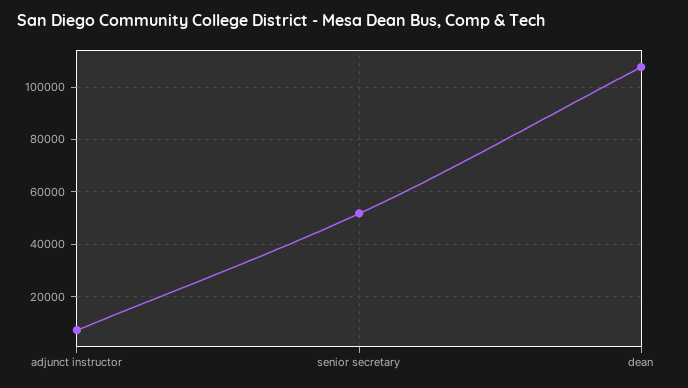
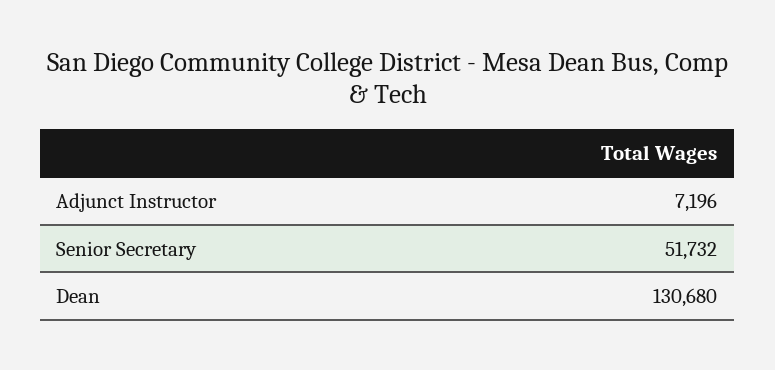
dean: 107500 -> 130680

